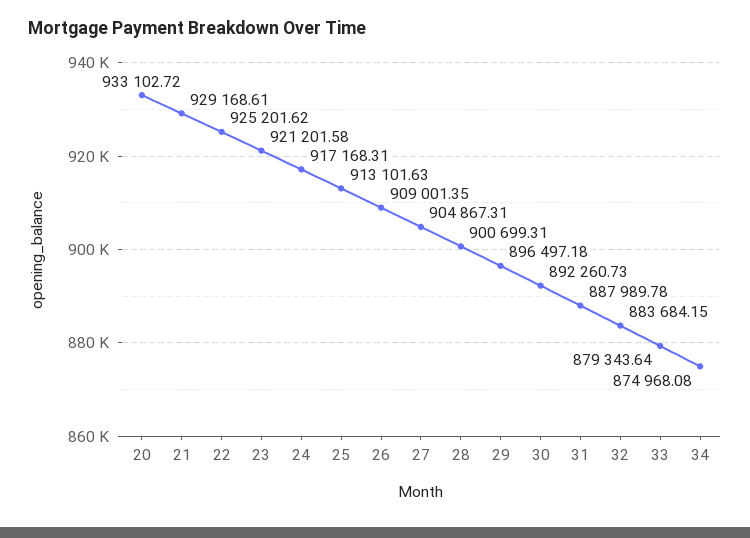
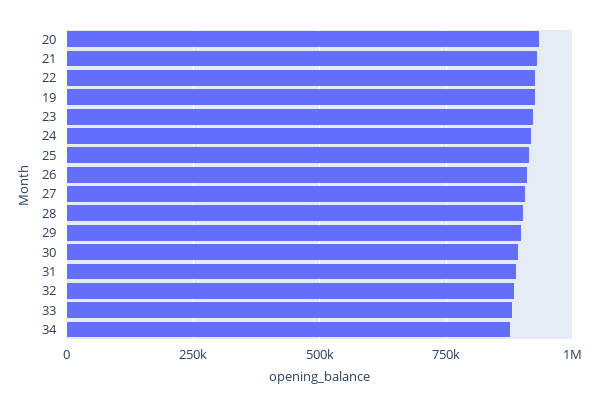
19: none -> 925000

